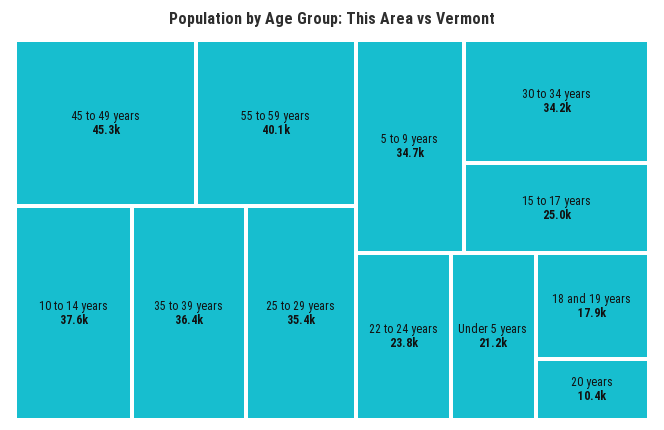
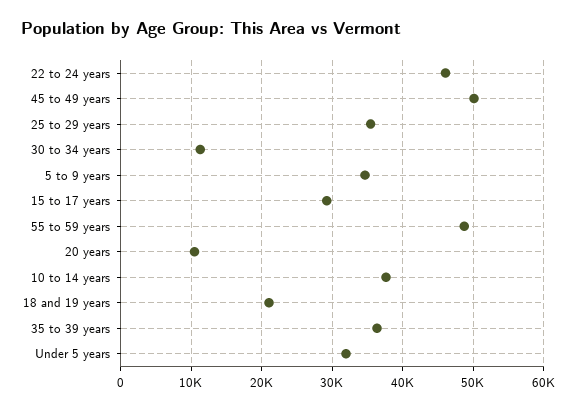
45 to 49 years: 45300 -> 50000
55 to 59 years: 40100 -> 49000
30 to 34 years: 34200 -> 11000
15 to 17 years: 25000 -> 29000
22 to 24 years: 23800 -> 46000
Under 5 years: 21200 -> 32000
18 and 19 years: 17900 -> 21000

